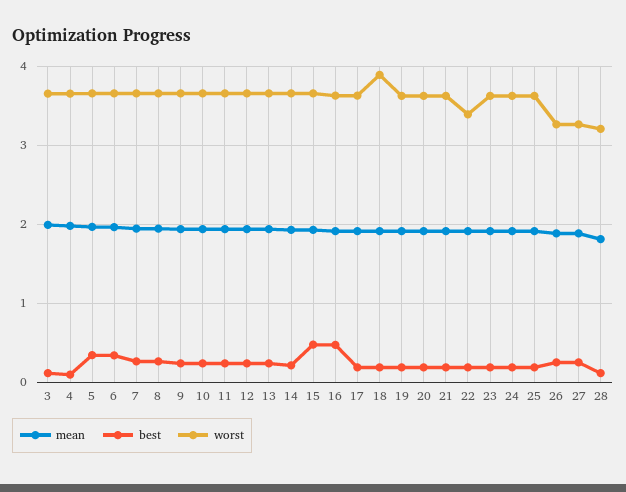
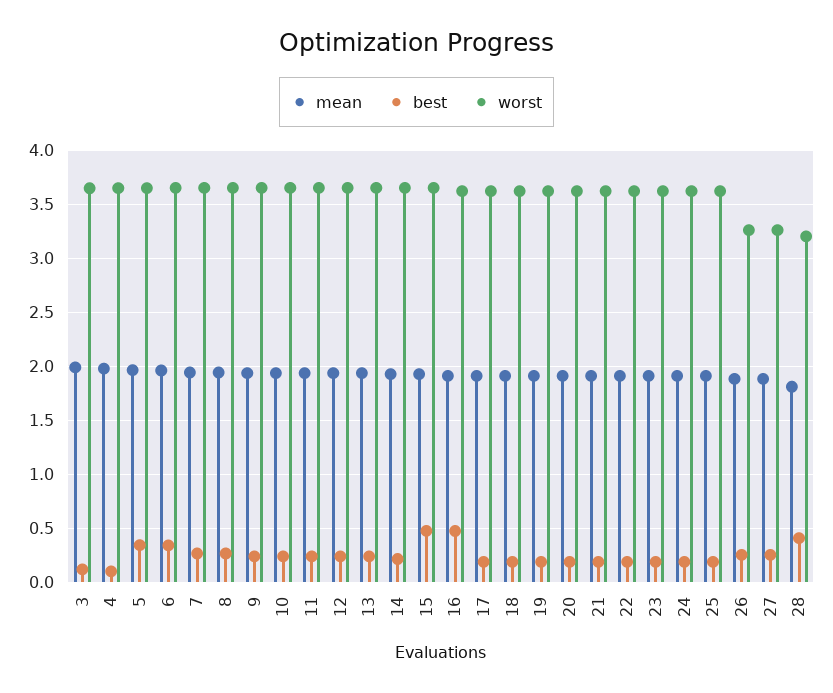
worst, 18: 3.9 -> 3.6
worst, 22: 3.4 -> 3.6
best, 28: 0.1 -> 0.4

